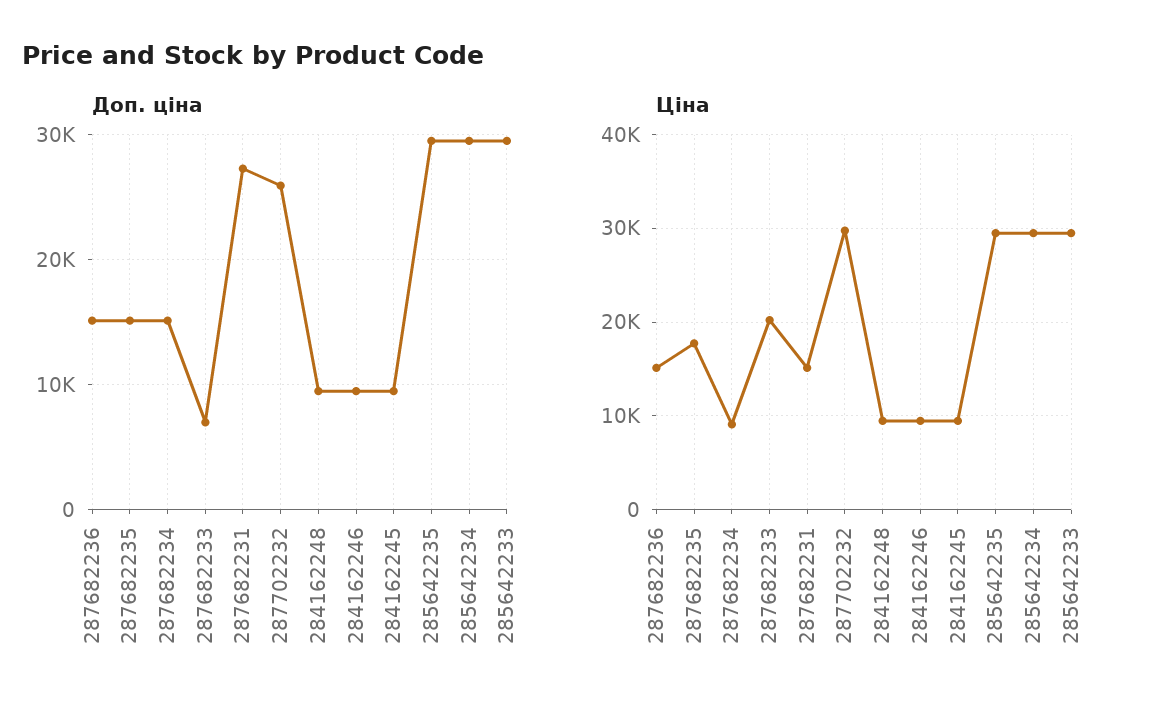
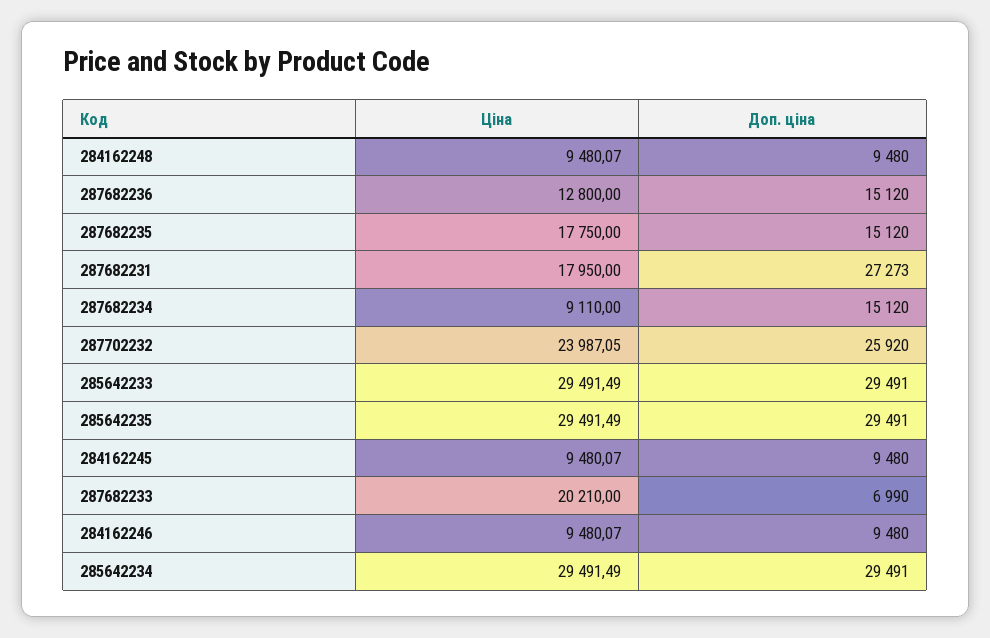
Ціна, 287682236: 15000 -> 12800
Ціна, 287682231: 15000 -> 17950
Ціна, 287702232: 30000 -> 23987.05

